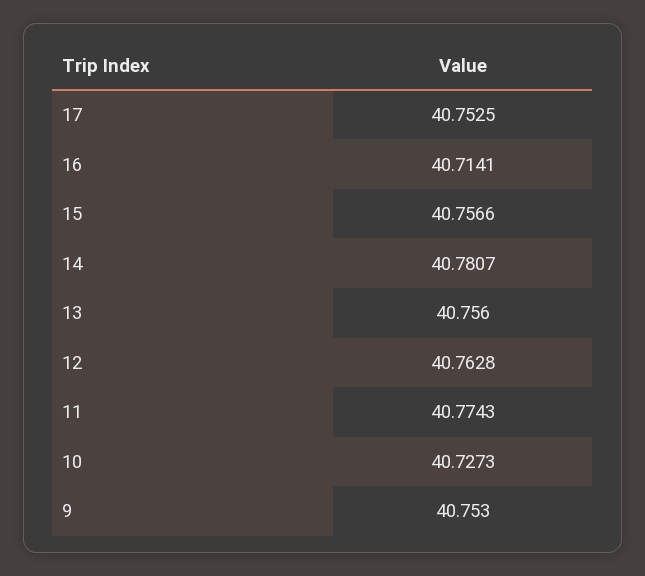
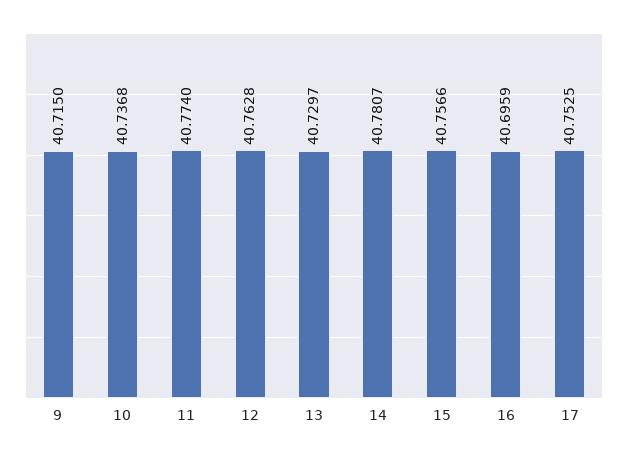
16: 40.7141 -> 40.6959
13: 40.756 -> 40.7297
11: 40.7743 -> 40.774
10: 40.7273 -> 40.7368
9: 40.753 -> 40.715

